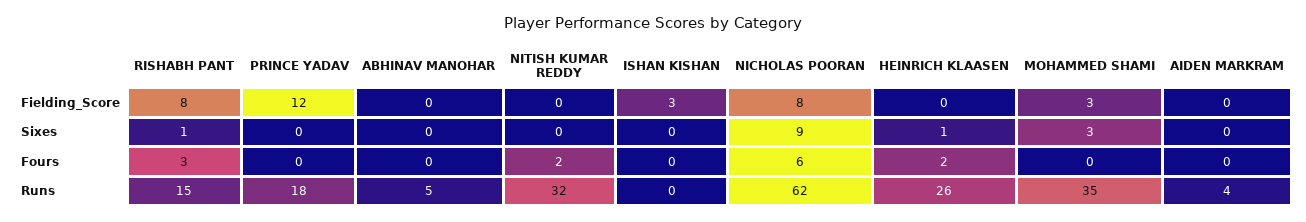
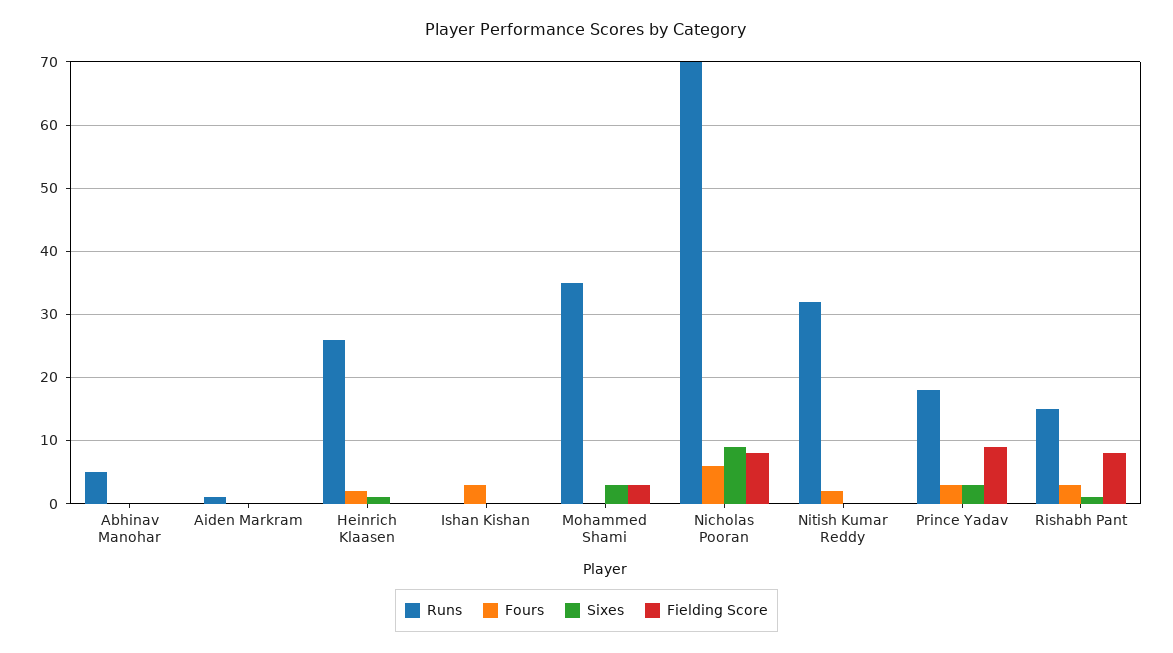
Fielding_Score, PRINCE YADAV: 12 -> 9
Fielding_Score, ISHAN KISHAN: 3 -> 0
Sixes, PRINCE YADAV: 0 -> 3
Fours, PRINCE YADAV: 0 -> 3
Fours, ISHAN KISHAN: 0 -> 3
Runs, NICHOLAS POORAN: 62 -> 70
Runs, AIDEN MARKRAM: 4 -> 1

